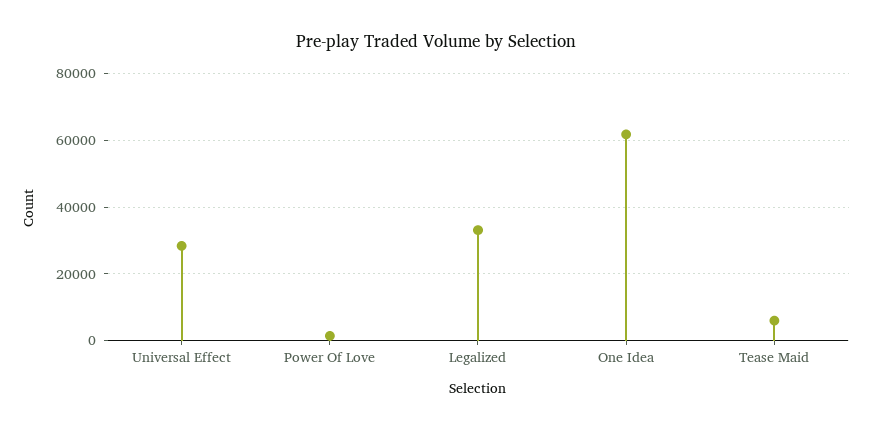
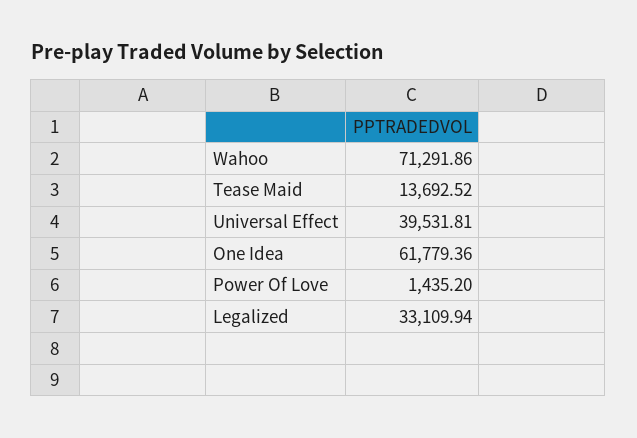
Universal Effect: 28000 -> 39531.81
Tease Maid: 6000 -> 13692.52
Wahoo: none -> 71291.86

